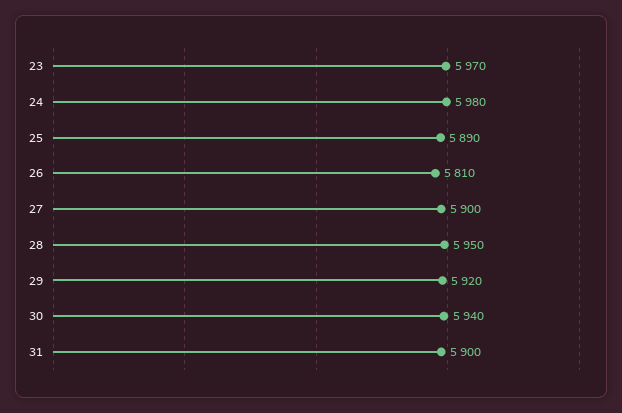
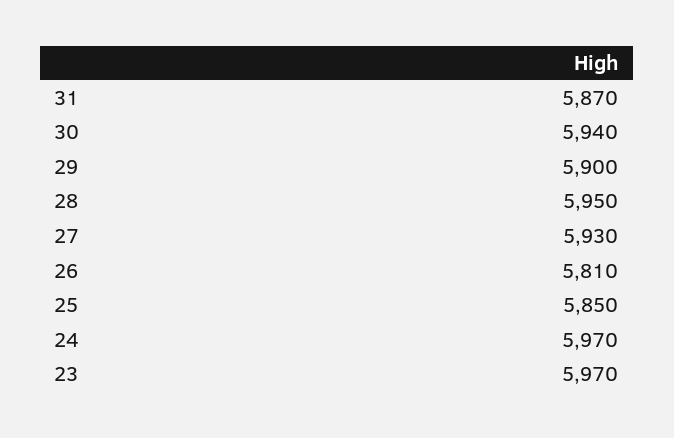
24: 5980 -> 5970
25: 5890 -> 5850
27: 5900 -> 5930
29: 5920 -> 5900
31: 5900 -> 5870

